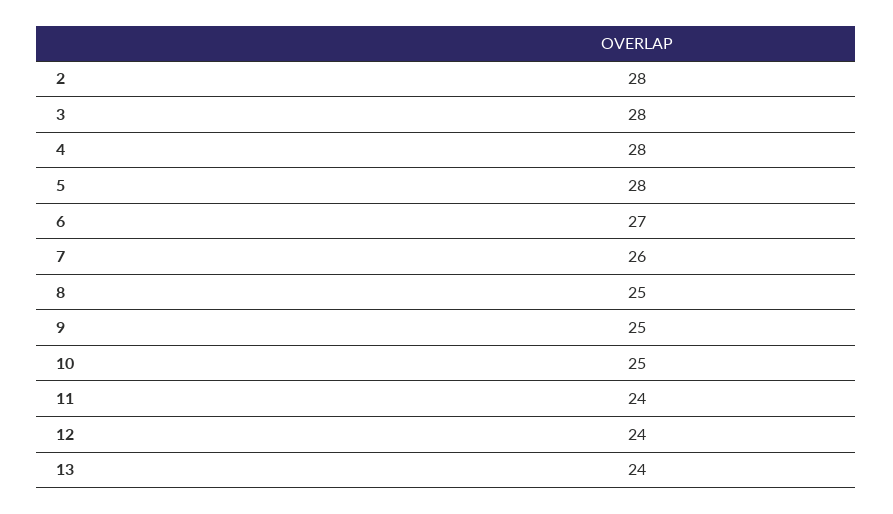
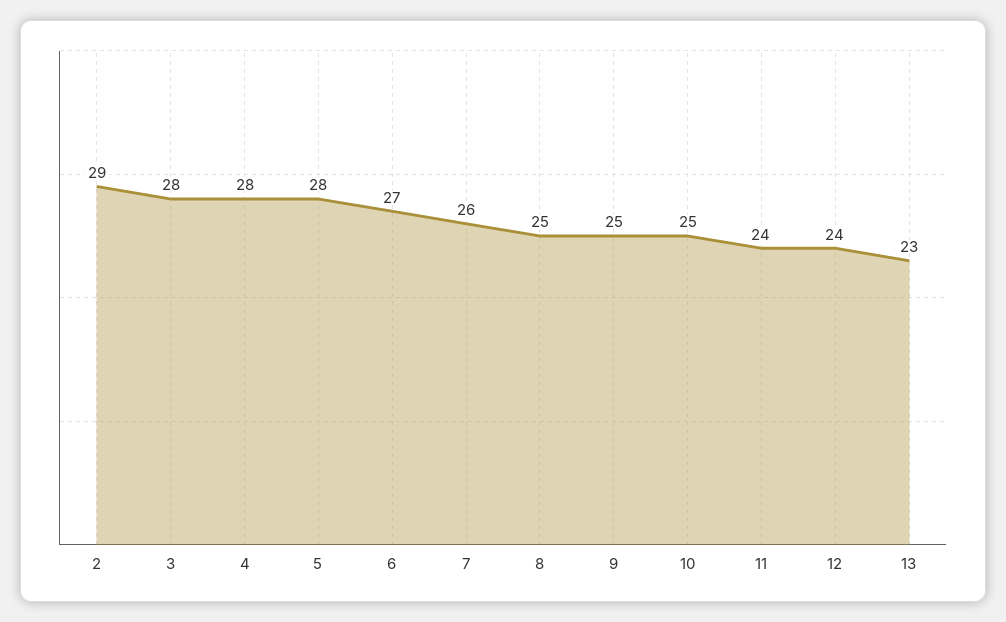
2: 28 -> 29
13: 24 -> 23

